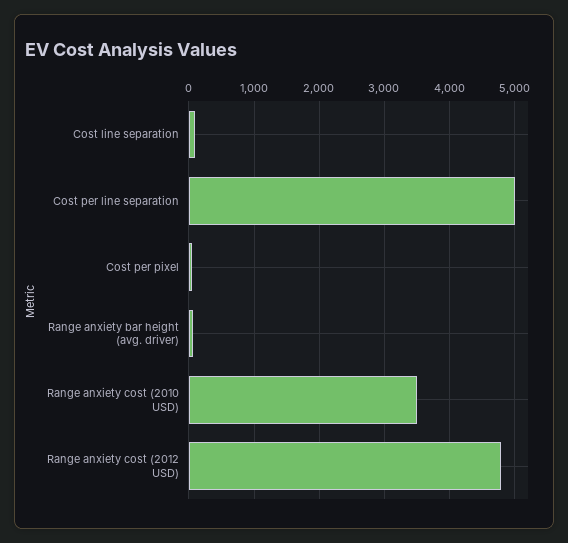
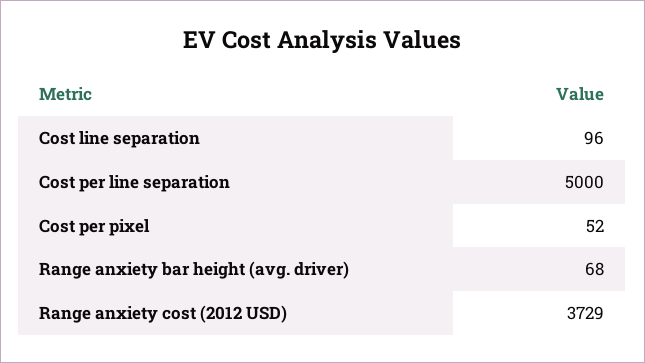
Range anxiety cost (2010 USD): 3500 -> none
Range anxiety cost (2012 USD): 4800 -> 3729

